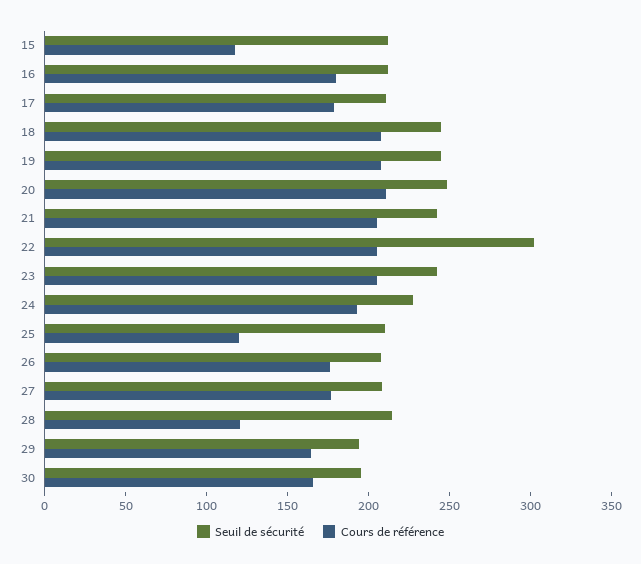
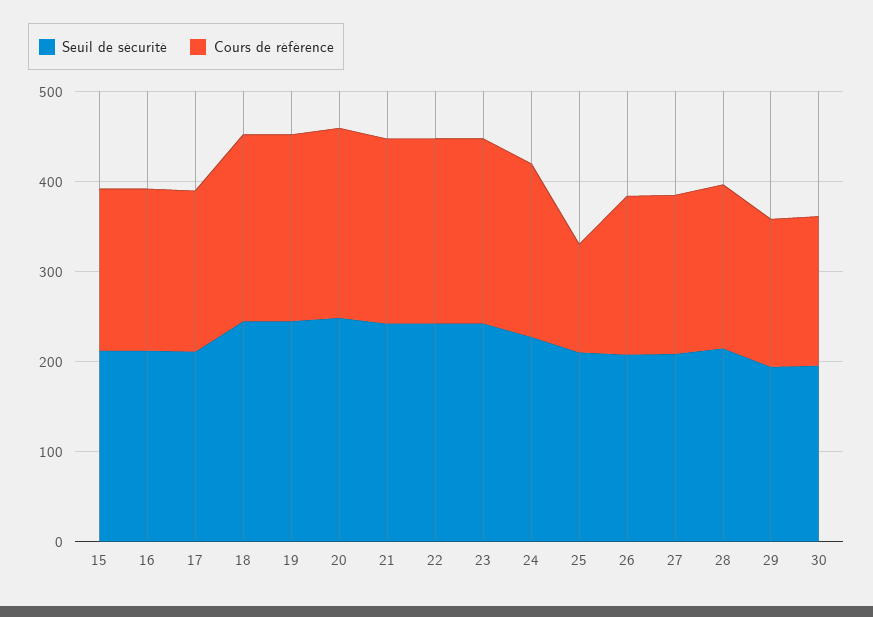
Cours de référence, 15: 120 -> 180
Seuil de sécurité, 22: 300 -> 240
Cours de référence, 28: 120 -> 180

